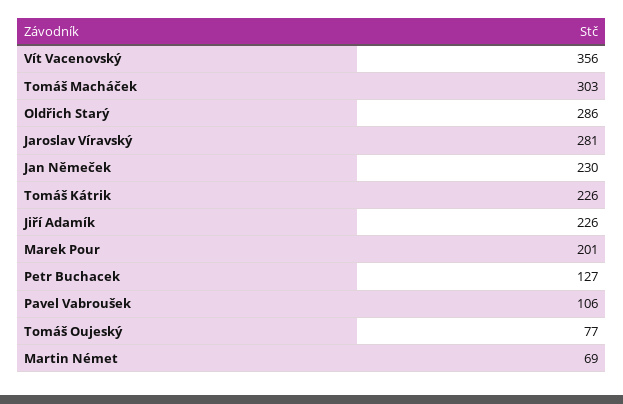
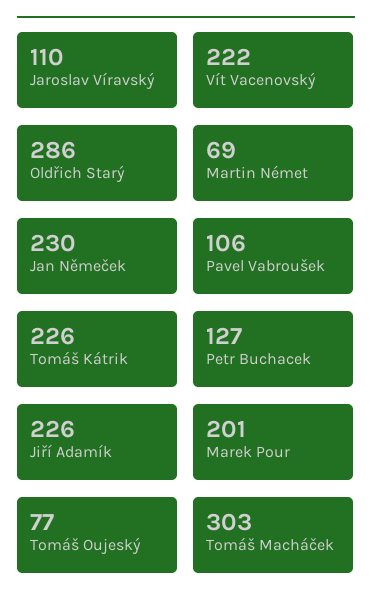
Vít Vacenovský: 356 -> 222
Jaroslav Víravský: 281 -> 110

